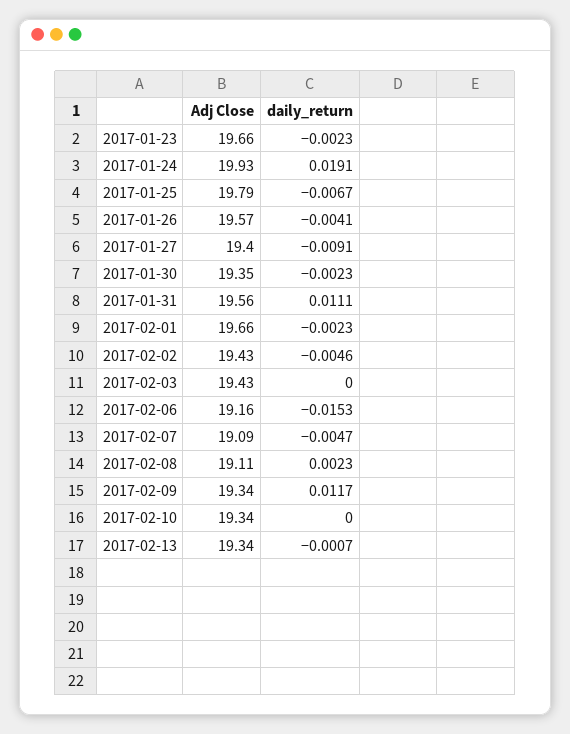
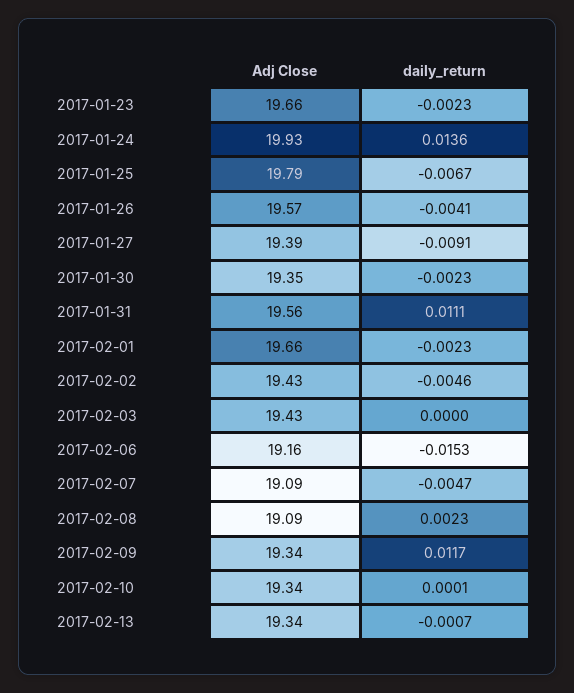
daily_return, 2017-01-24: 0.0191 -> 0.0136
Adj Close, 2017-01-27: 19.4 -> 19.39
Adj Close, 2017-02-08: 19.11 -> 19.09
daily_return, 2017-02-10: 0 -> 0.0001

